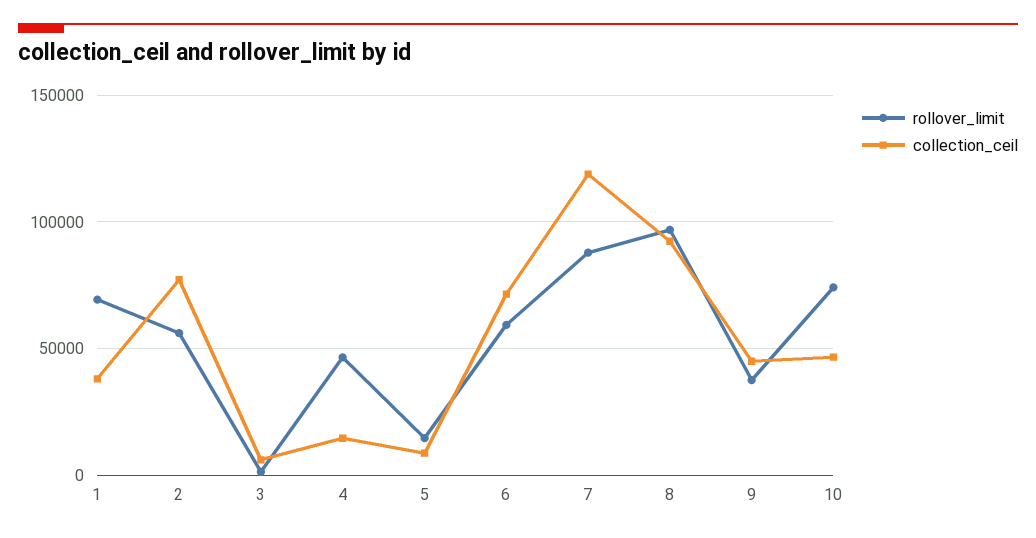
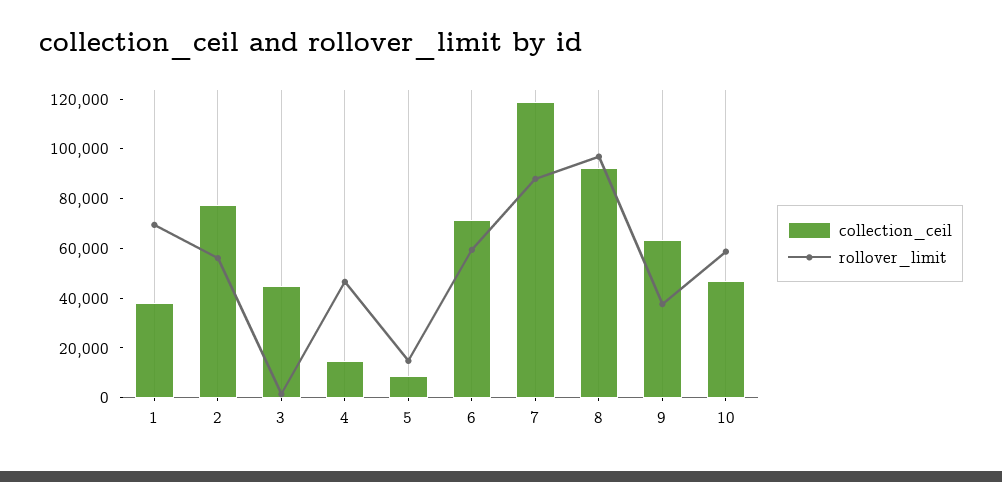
collection_ceil, 3: 5000 -> 45000
collection_ceil, 9: 45000 -> 65000
rollover_limit, 10: 75000 -> 60000

